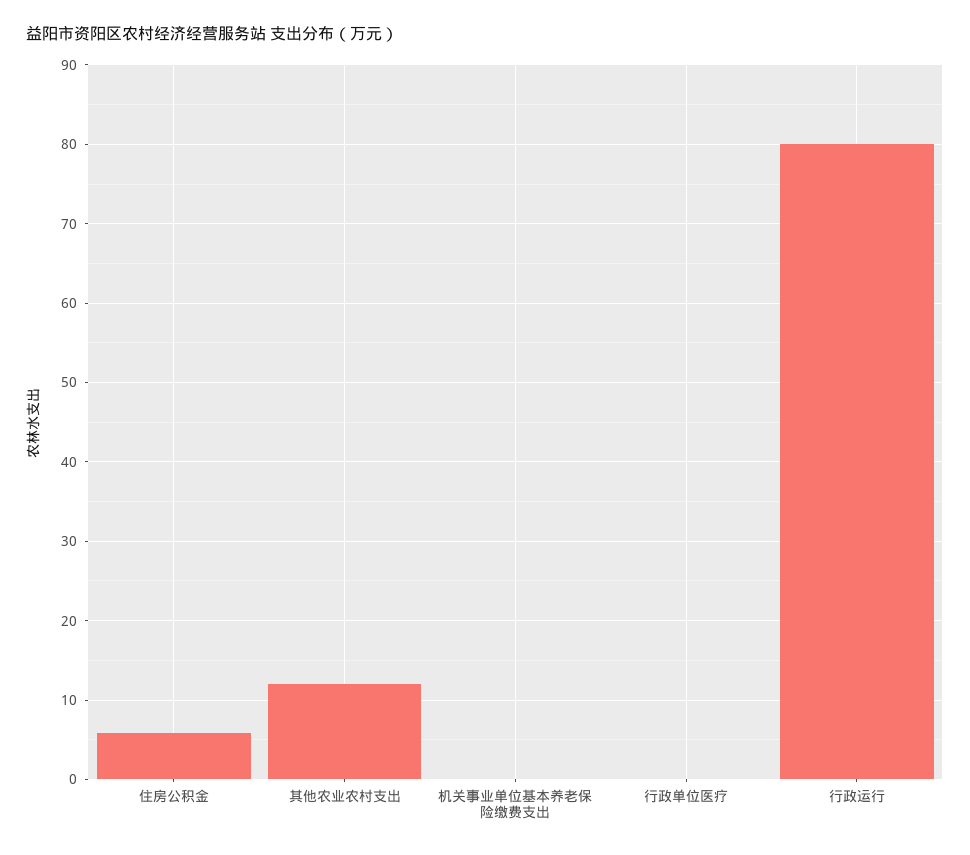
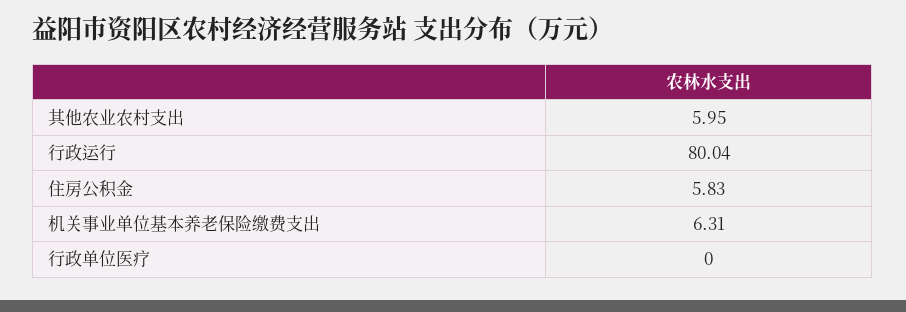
其他农业农村支出: 12 -> 5.95
机关事业单位基本养老保险缴费支出: 0 -> 6.31

